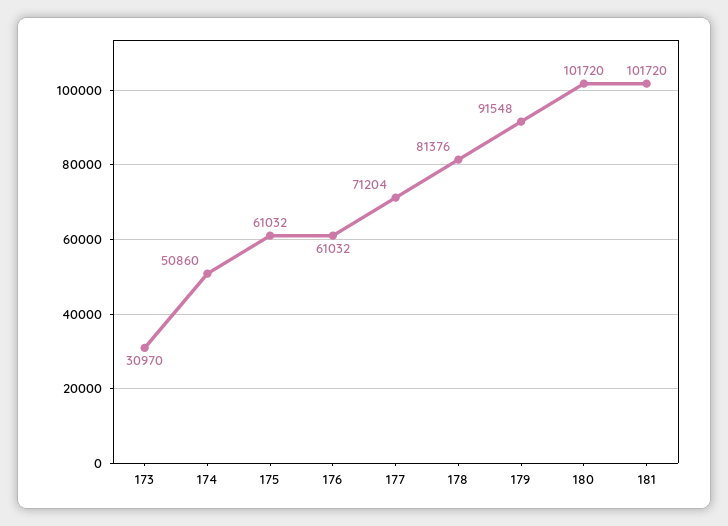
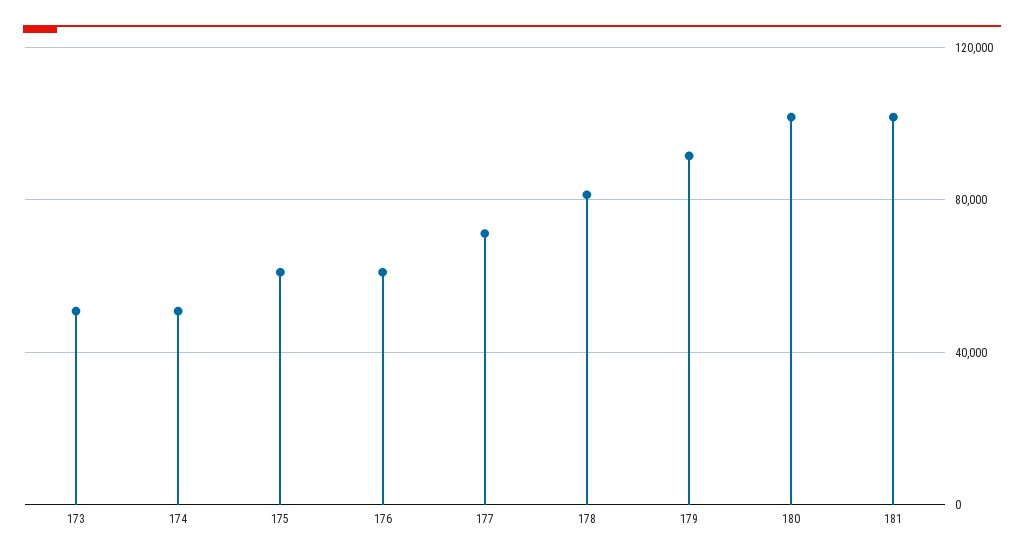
173: 30970 -> 50000

